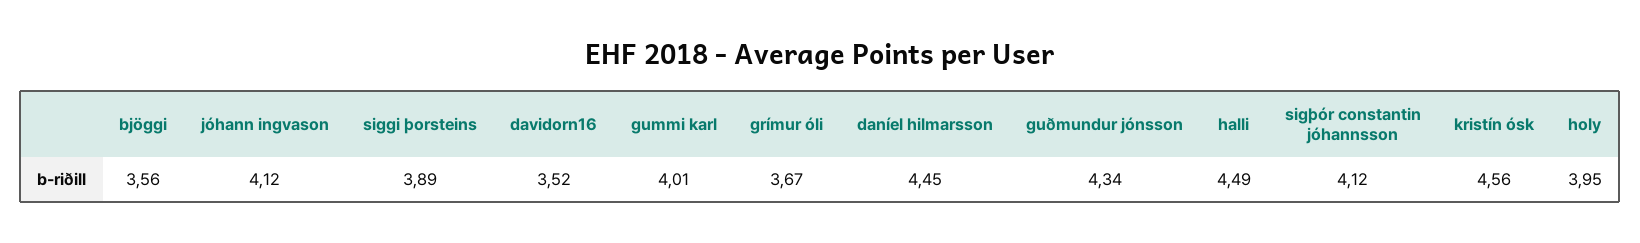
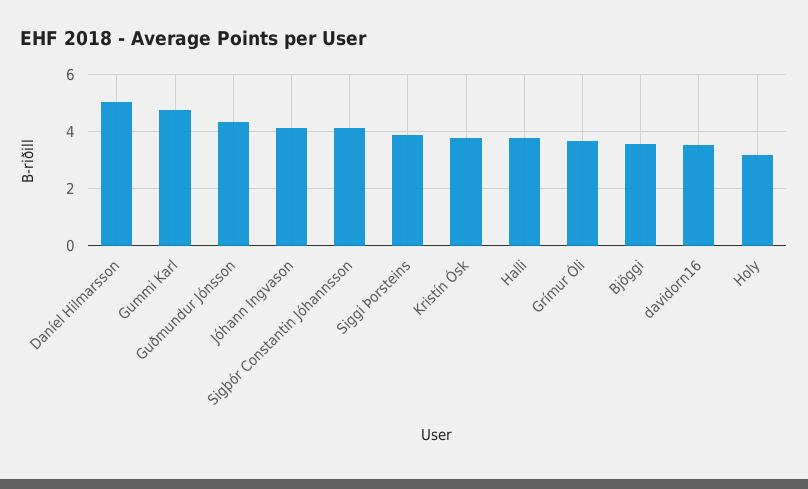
gummi karl: 4.01 -> 4.75
daníel hilmarsson: 4.45 -> 5
halli: 4.49 -> 3.75
kristín ósk: 4.56 -> 3.75
holy: 3.95 -> 3.25

